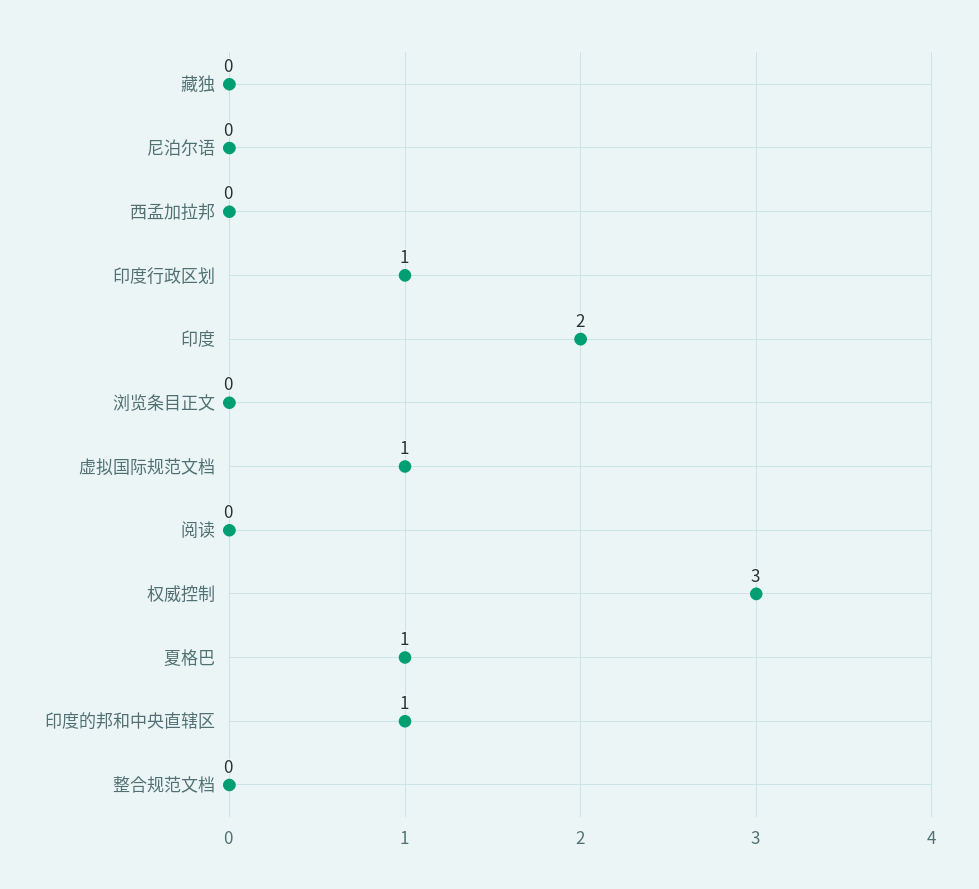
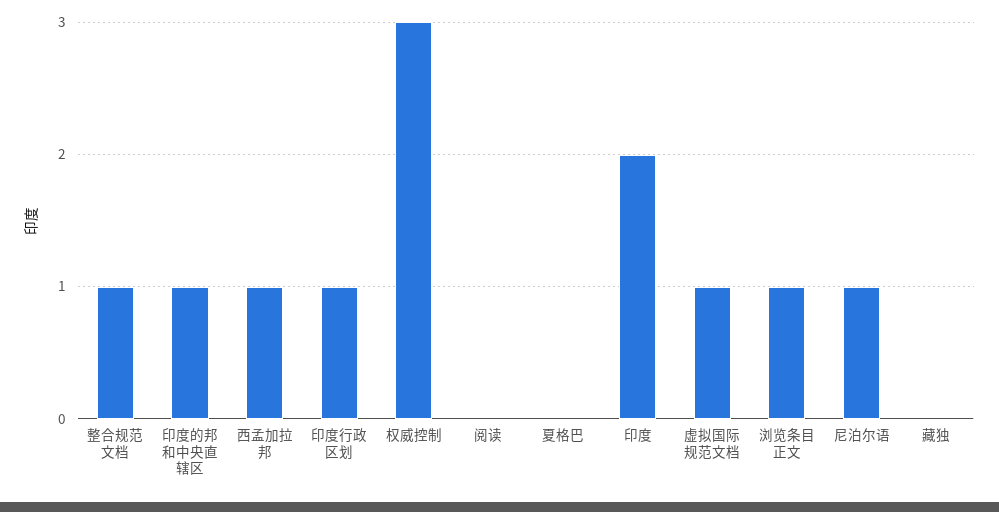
尼泊尔语: 0 -> 1
西孟加拉邦: 0 -> 1
浏览条目正文: 0 -> 1
夏格巴: 1 -> 0
整合规范文档: 0 -> 1

